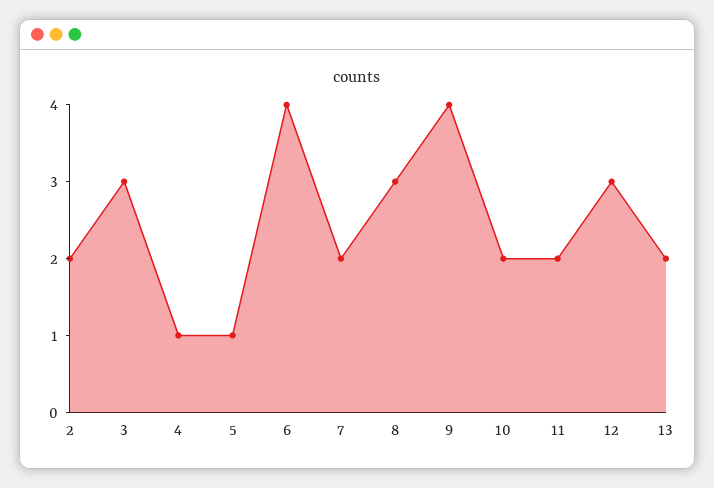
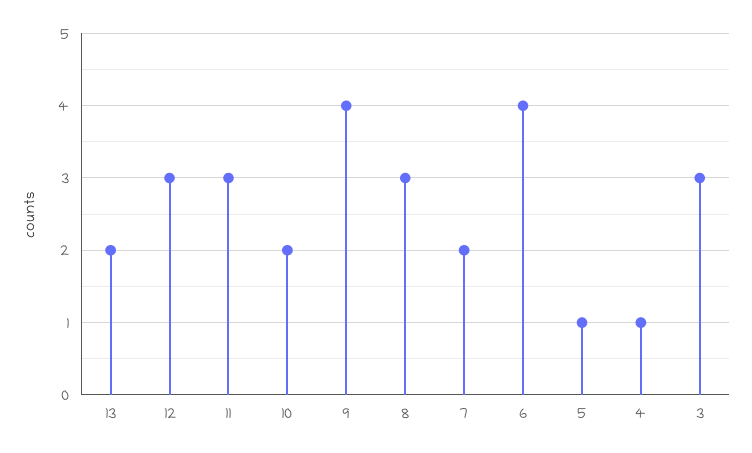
2: 2 -> none
11: 2 -> 3

